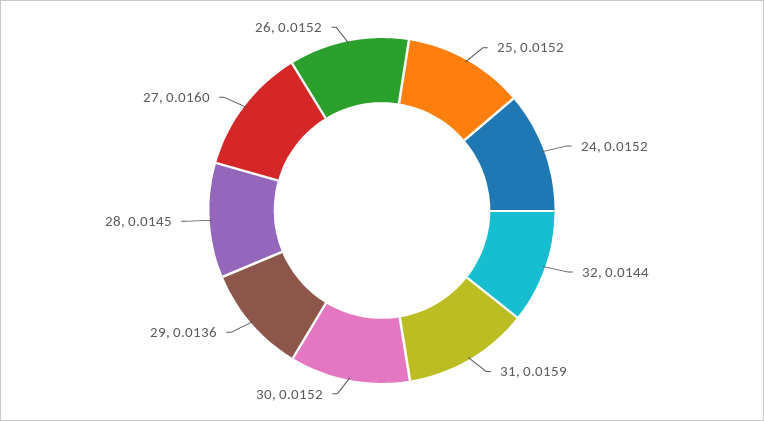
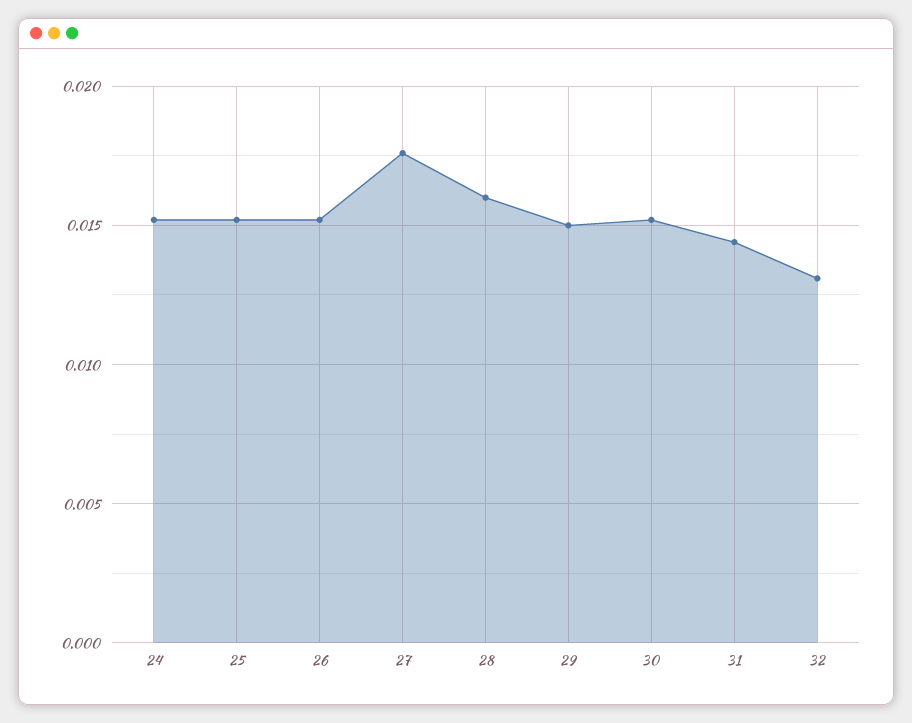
32: 0.0144 -> 0.013
31: 0.0159 -> 0.0145
29: 0.0136 -> 0.015
28: 0.0145 -> 0.016
27: 0.016 -> 0.0175

